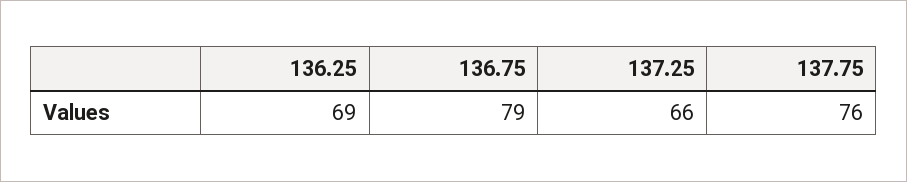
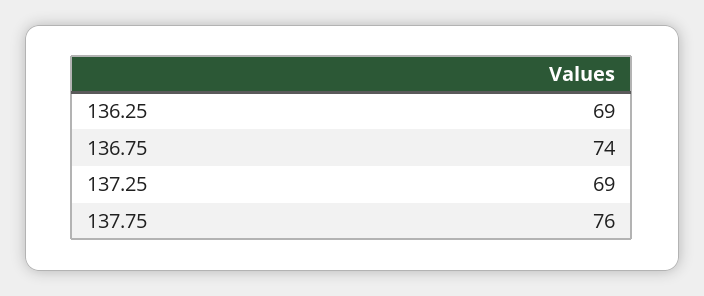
136.75: 79 -> 74
137.25: 66 -> 69

